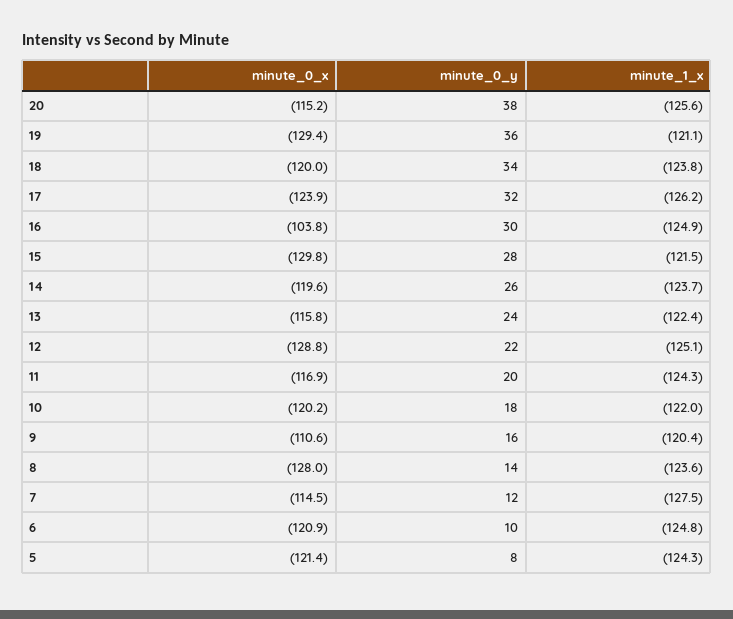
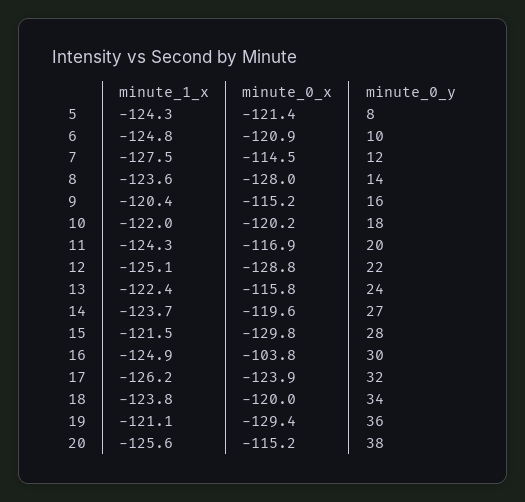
minute_0_y, 14: 26 -> 27
minute_0_x, 9: -110.6 -> -115.2

